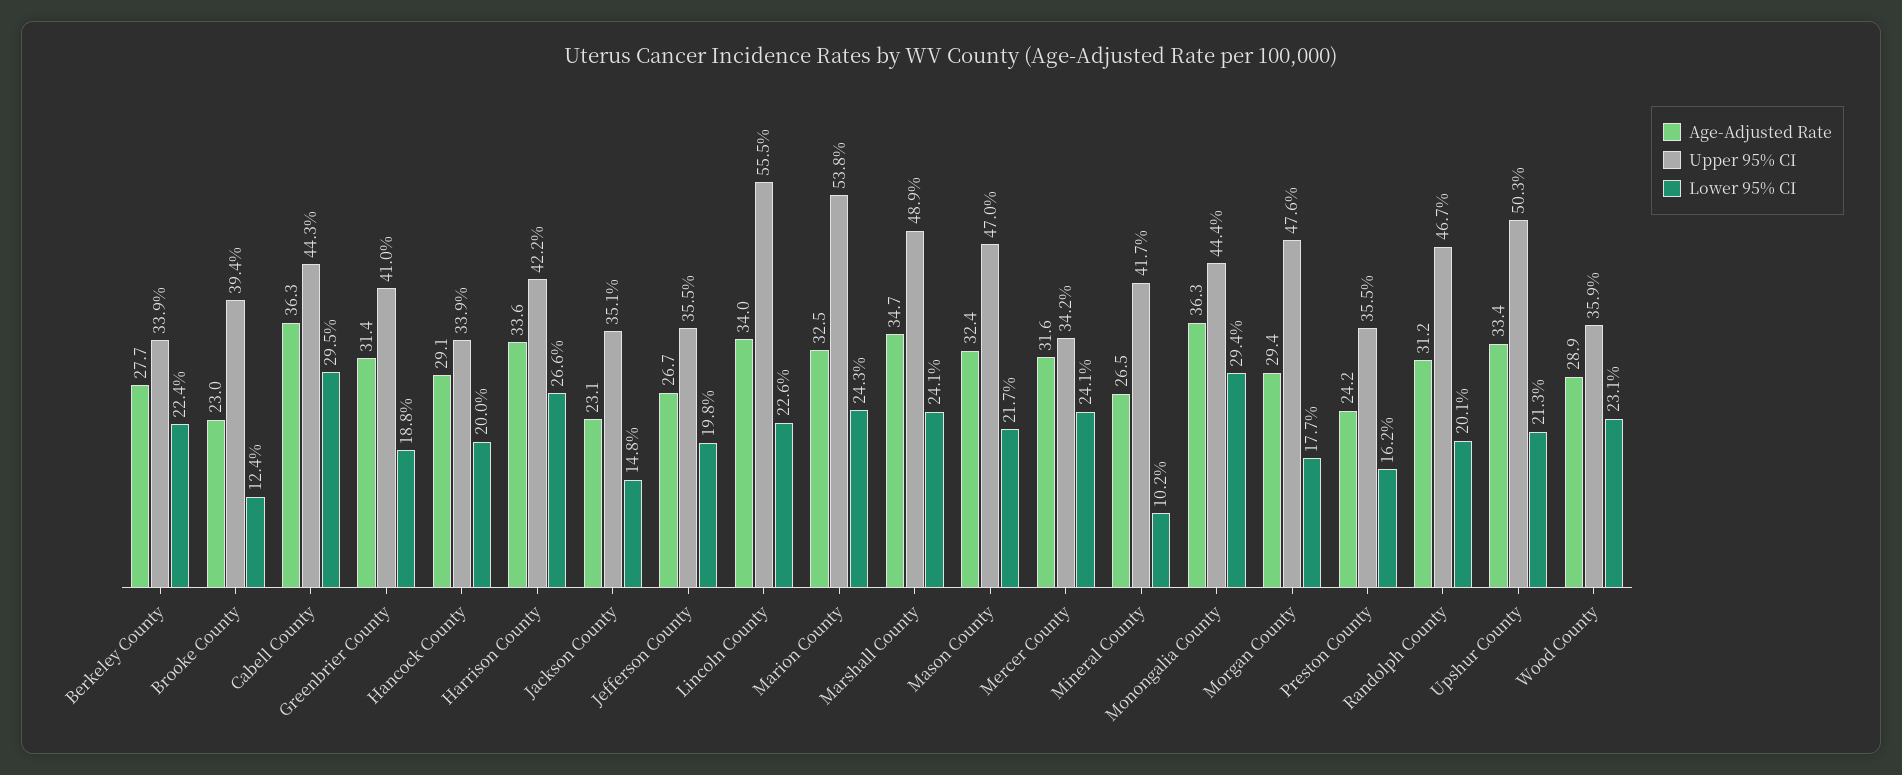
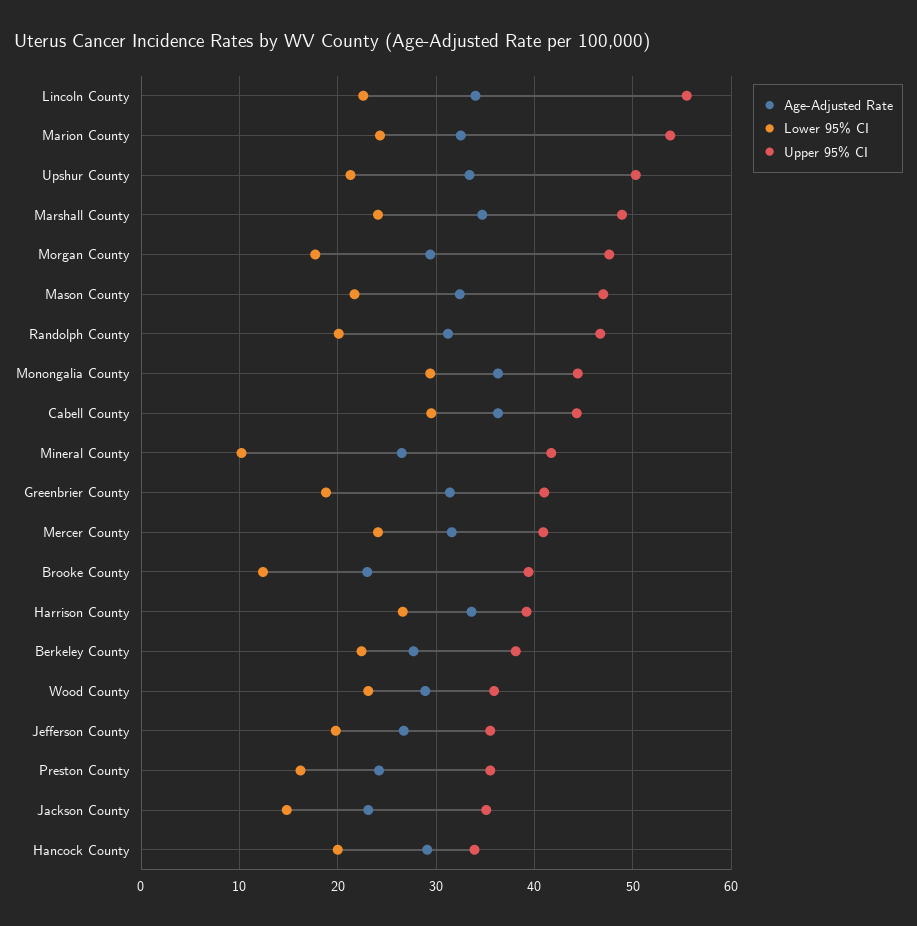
Upper 95% CI, Berkeley County: 33.9 -> 38
Upper 95% CI, Harrison County: 42.2 -> 39
Upper 95% CI, Mercer County: 34.2 -> 41

